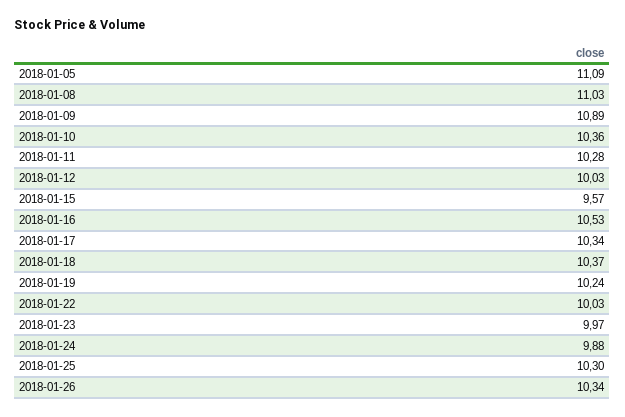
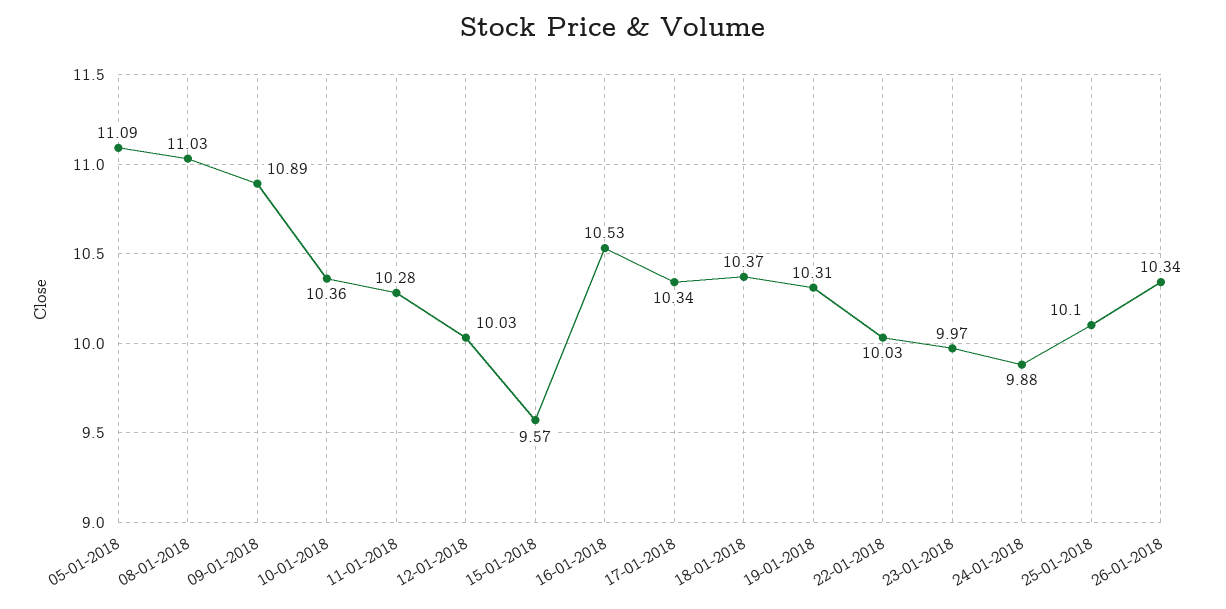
2018-01-19: 10.24 -> 10.31
2018-01-25: 10.3 -> 10.1

